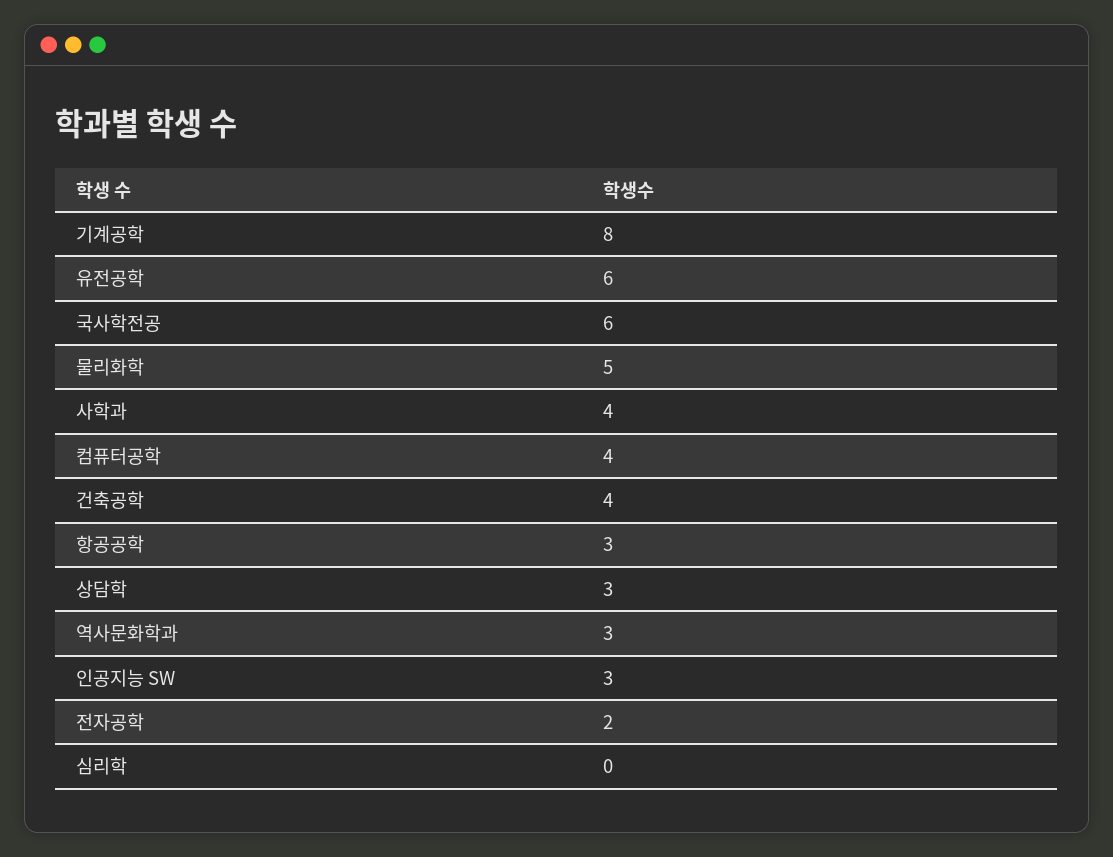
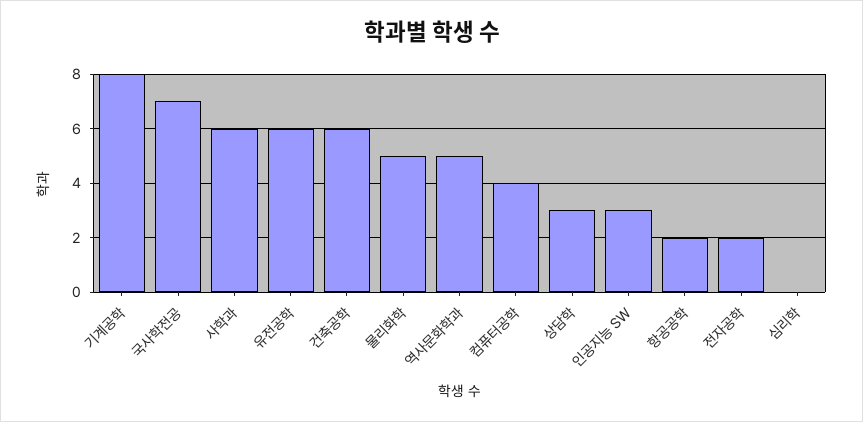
국사학전공: 6 -> 7
사학과: 4 -> 6
건축공학: 4 -> 6
항공공학: 3 -> 2
역사문화학과: 3 -> 5

